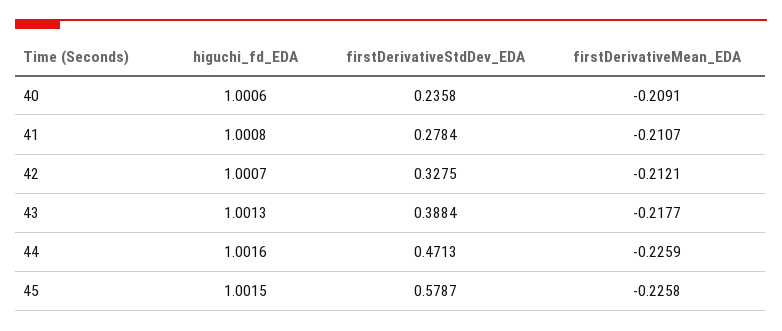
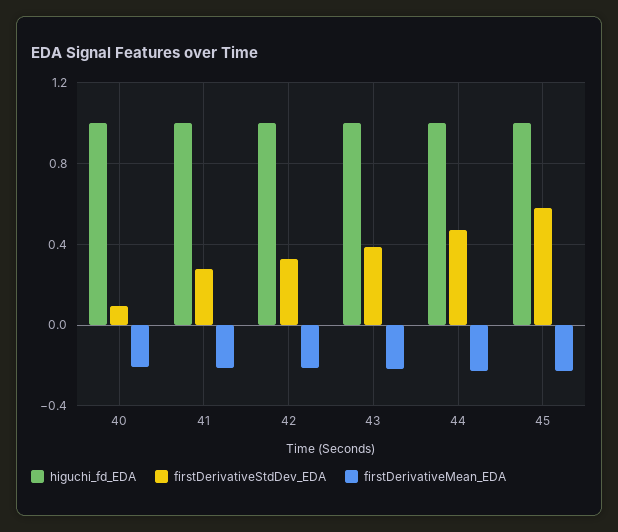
firstDerivativeStdDev_EDA, 40: 0.2358 -> 0.1

